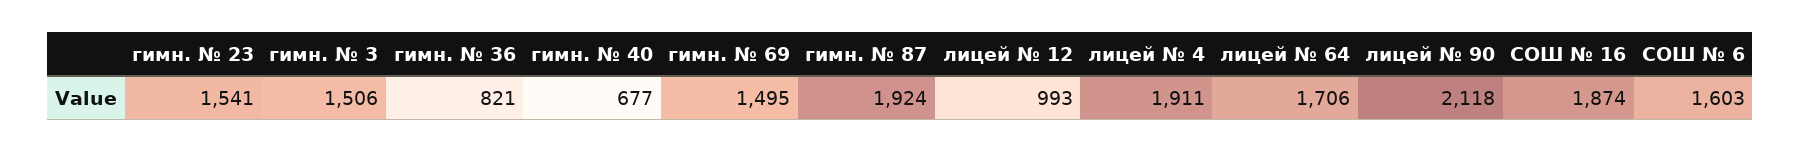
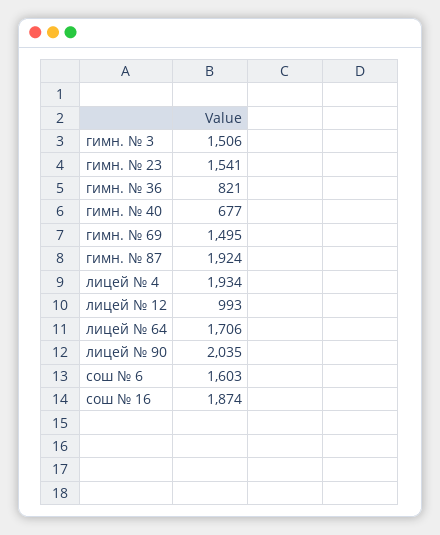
лицей № 4: 1911 -> 1934
лицей № 90: 2118 -> 2035

